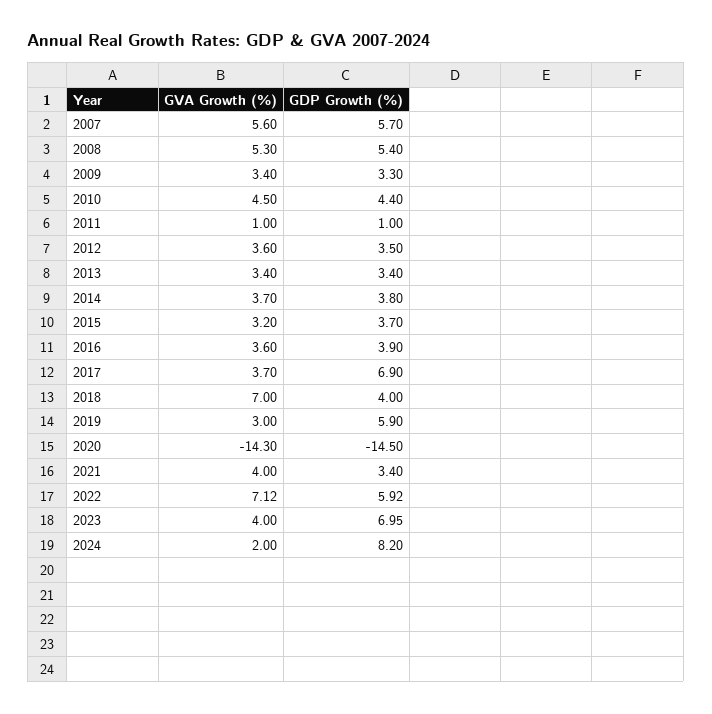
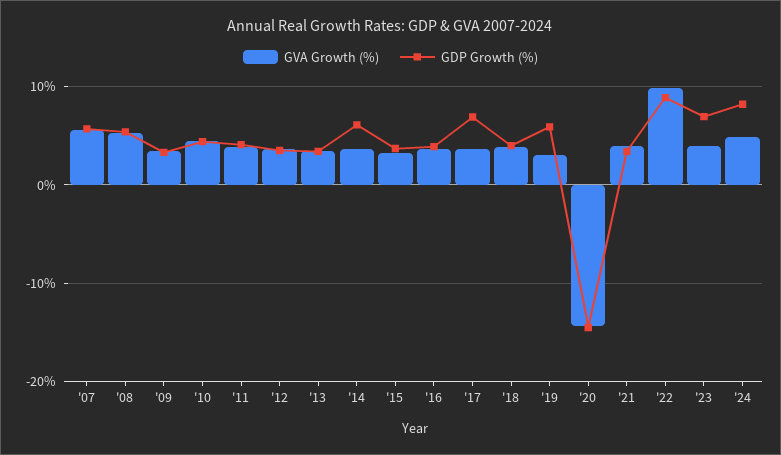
GVA Growth (%), 2011: 1 -> 4
GDP Growth (%), 2011: 1 -> 4
GDP Growth (%), 2014: 3.8 -> 6
GVA Growth (%), 2018: 7 -> 4
GVA Growth (%), 2022: 7.12 -> 10
GDP Growth (%), 2022: 5.92 -> 9
GVA Growth (%), 2024: 2 -> 5

